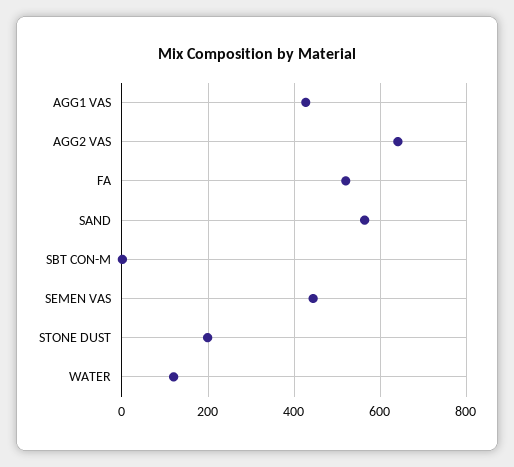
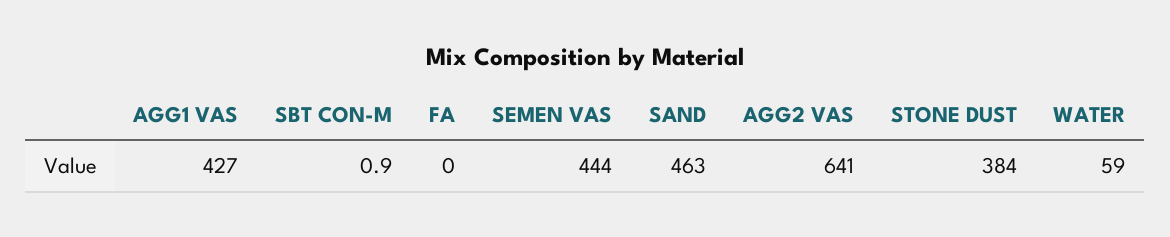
FA: 520 -> 0
SAND: 560 -> 463
STONE DUST: 200 -> 384
WATER: 120 -> 59

